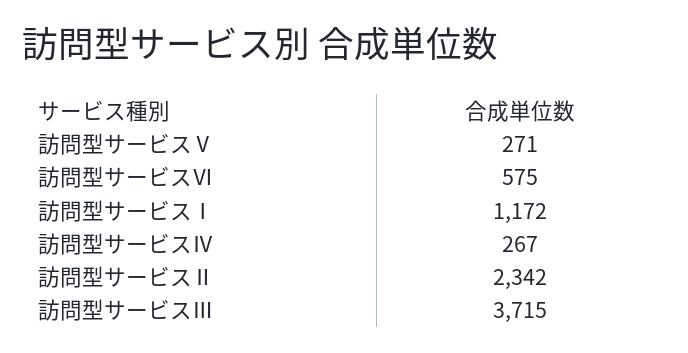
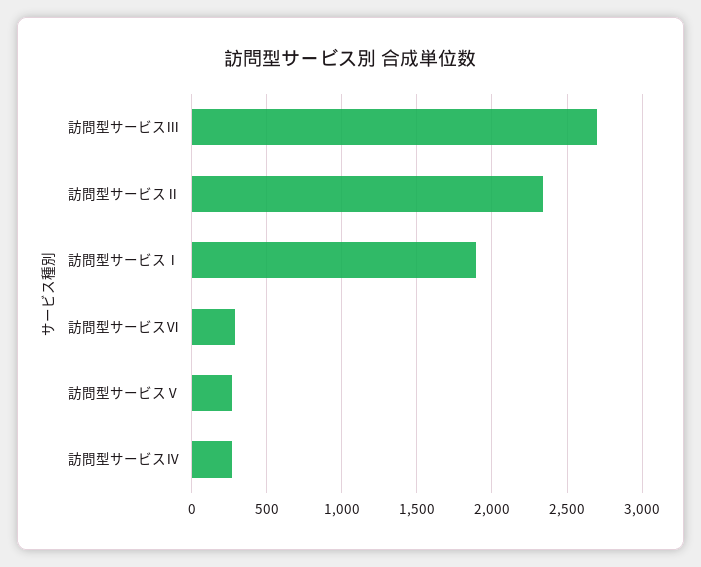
訪問型サービスⅥ: 575 -> 300
訪問型サービスⅠ: 1172 -> 1900
訪問型サービスⅢ: 3715 -> 2700

